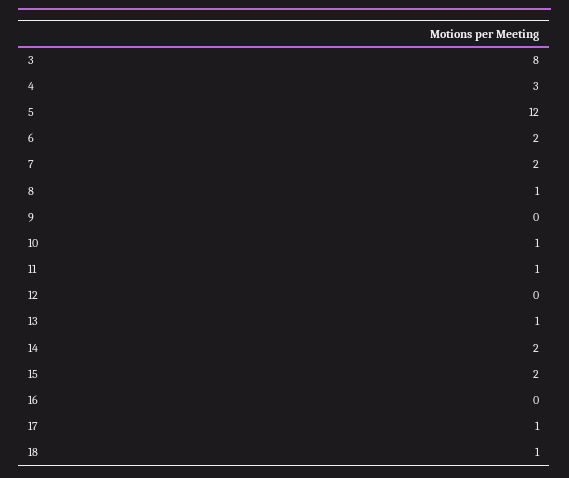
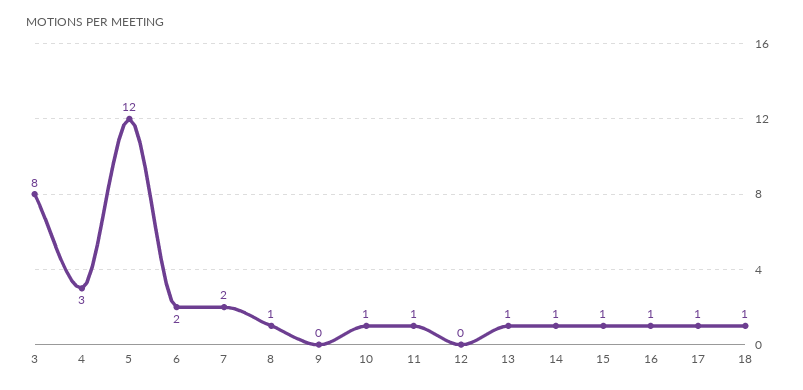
14: 2 -> 1
15: 2 -> 1
16: 0 -> 1

